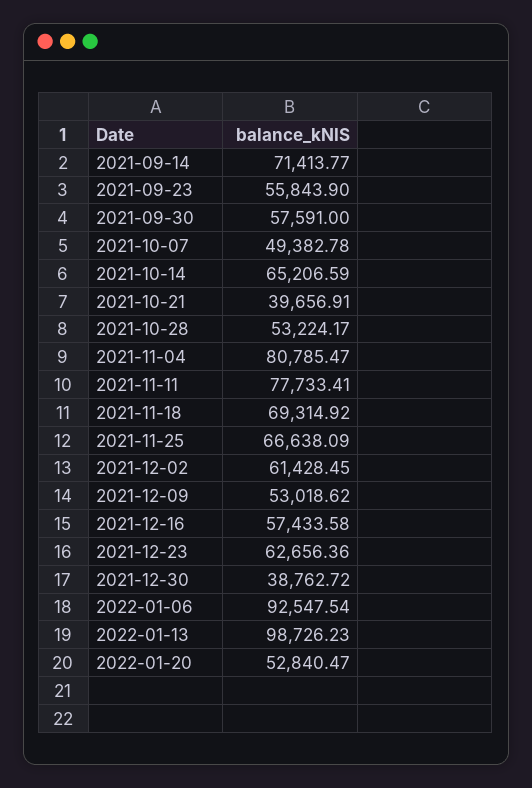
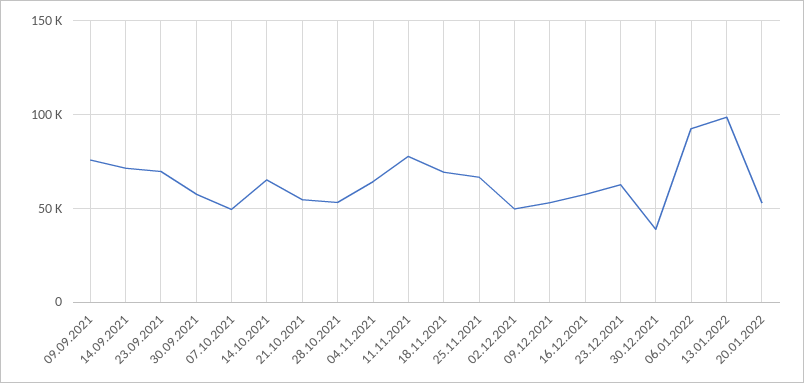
2021-09-23: 55843.9 -> 70000
2021-10-21: 39656.91 -> 55000
2021-11-04: 80785.47 -> 65000
2021-12-02: 61428.45 -> 50000
09.09.2021: none -> 75000

